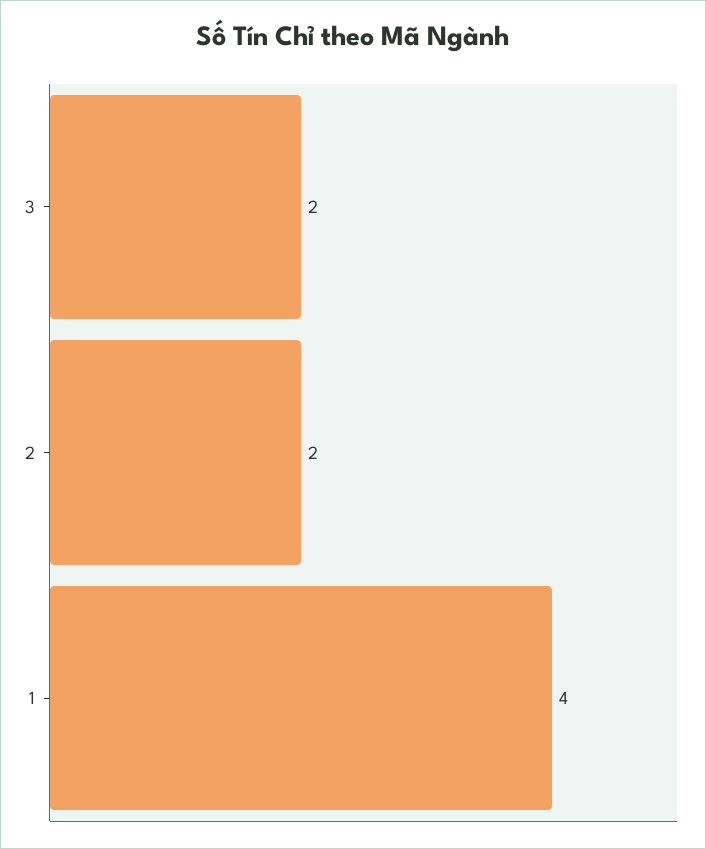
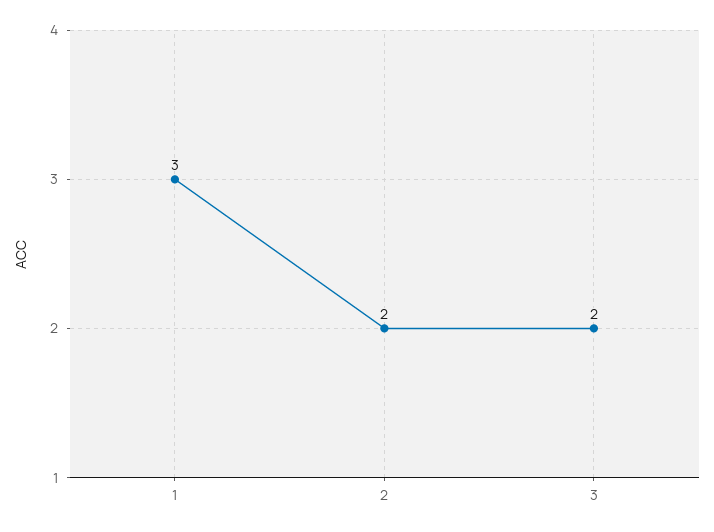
1: 4 -> 3

